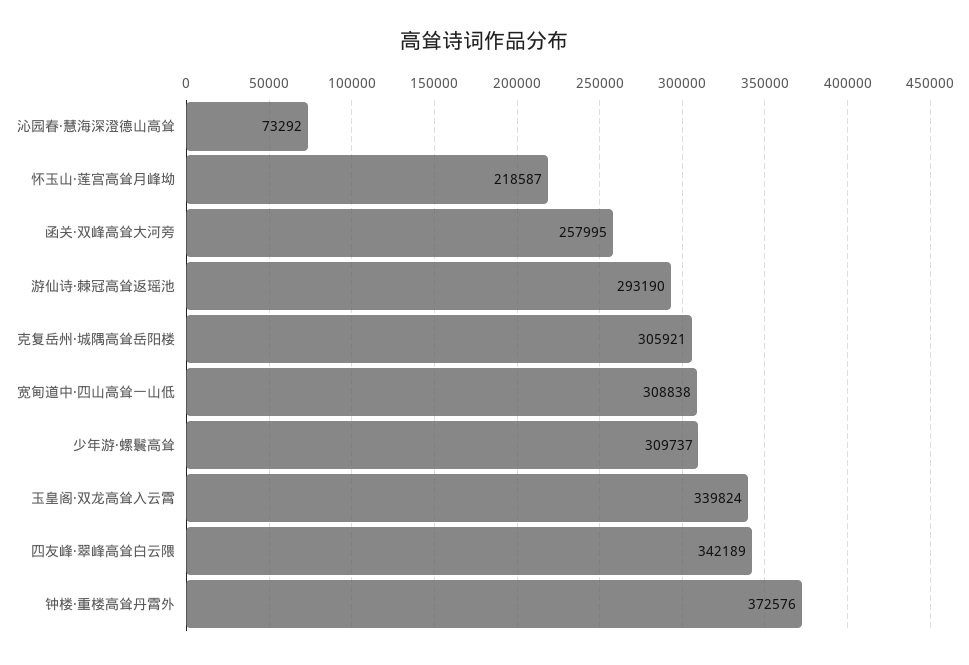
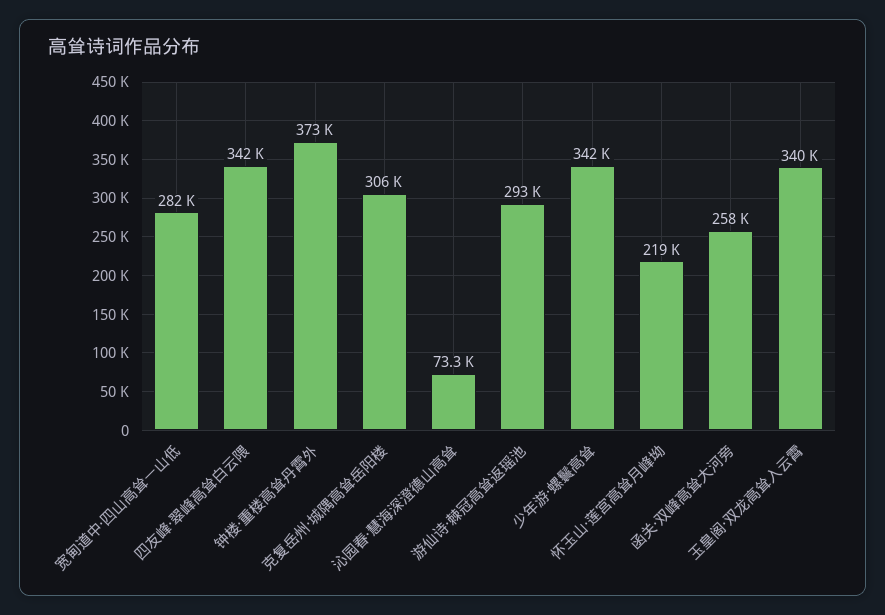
宽甸道中·四山高耸一山低: 308838 -> 282000
少年游·螺鬟高耸: 309737 -> 342000

